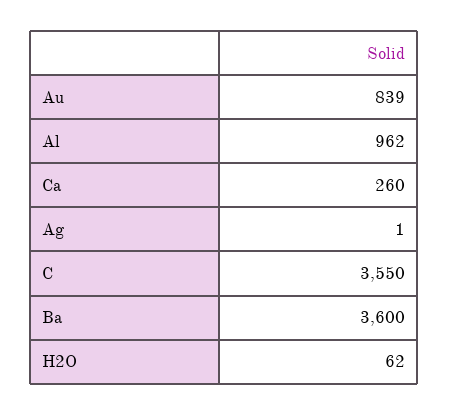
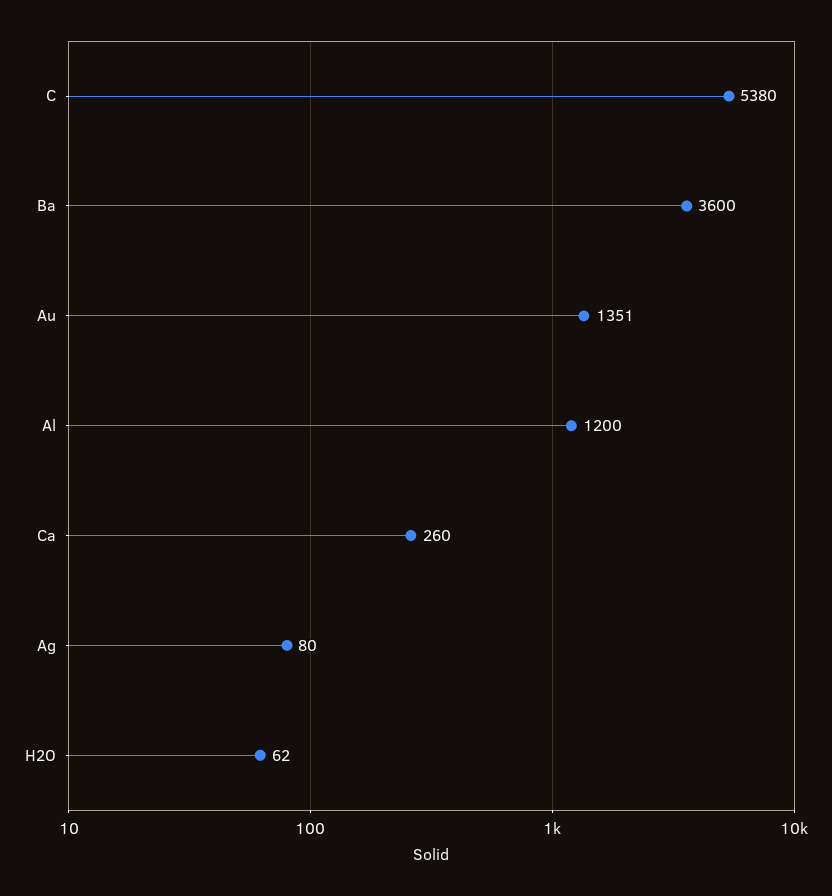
Au: 839 -> 1351
Al: 962 -> 1200
Ag: 1 -> 80
C: 3550 -> 5380

